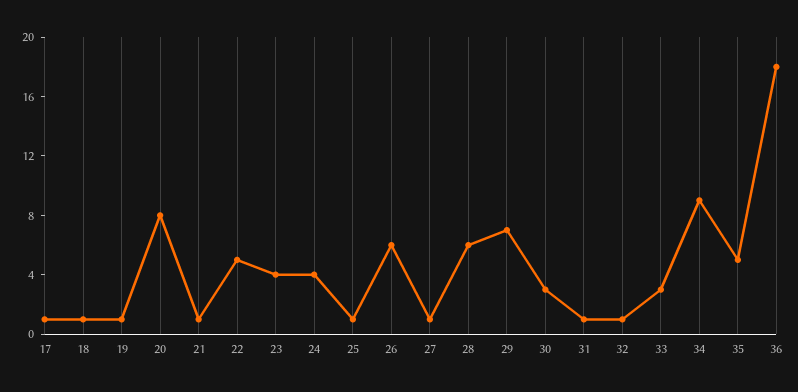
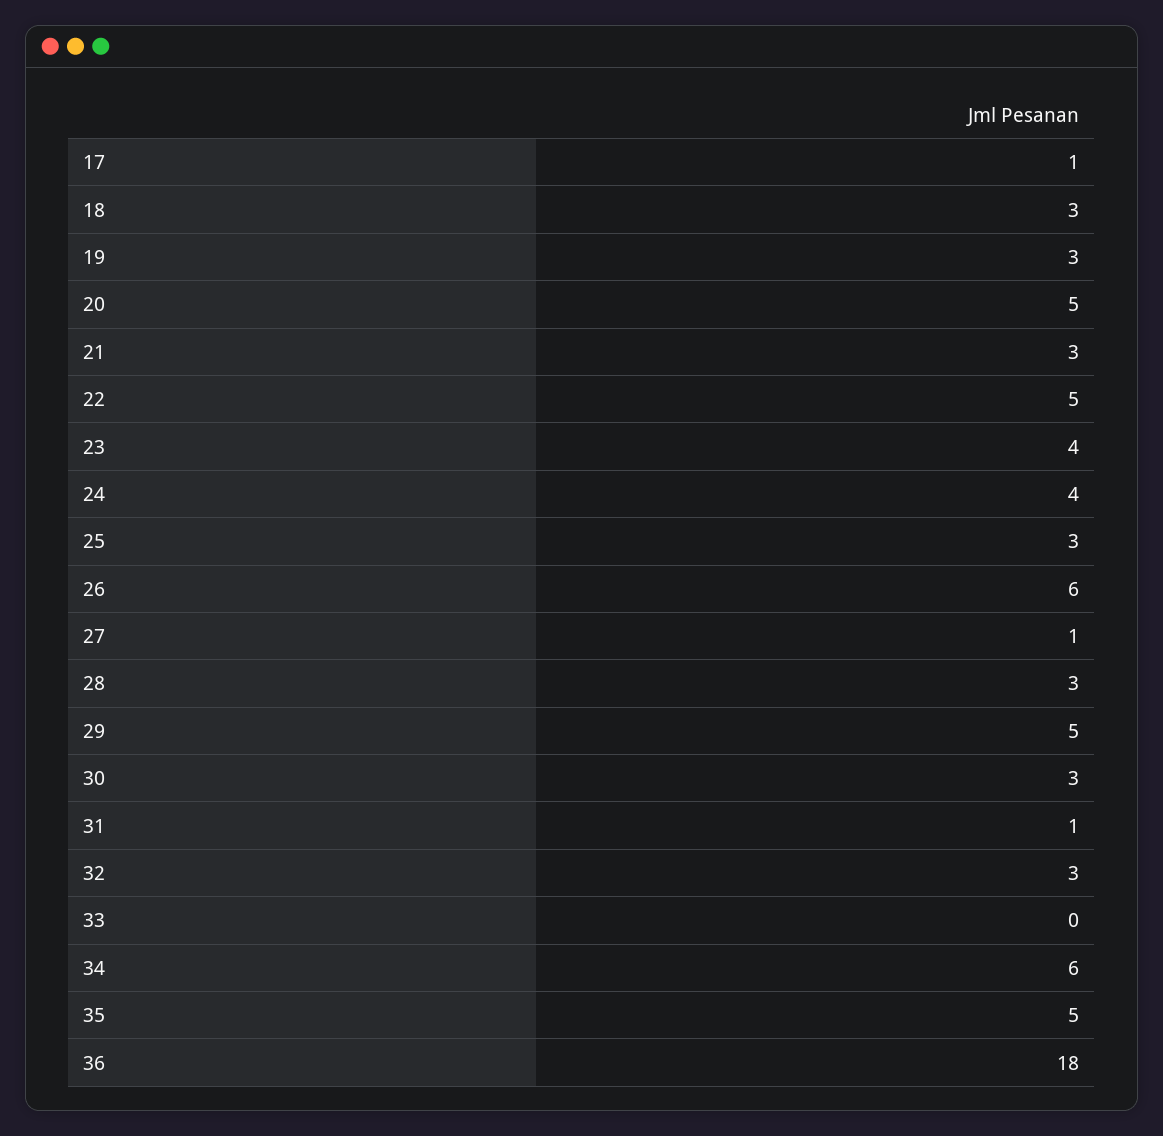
18: 1 -> 3
19: 1 -> 3
20: 8 -> 5
21: 1 -> 3
25: 1 -> 3
28: 6 -> 3
29: 7 -> 5
32: 1 -> 3
33: 3 -> 0
34: 9 -> 6

